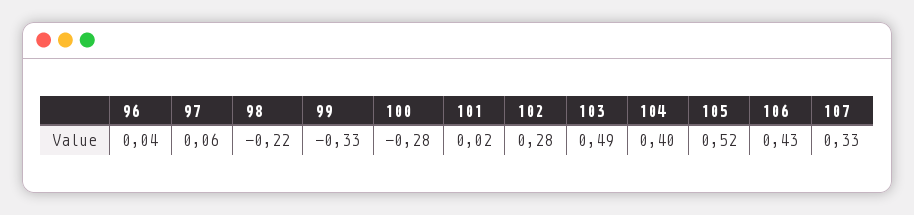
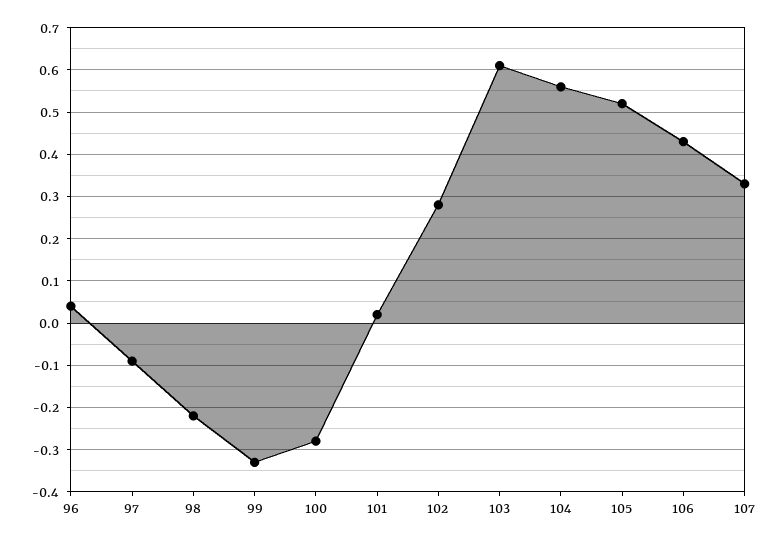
97: 0.06 -> -0.1
103: 0.49 -> 0.6
104: 0.4 -> 0.55

